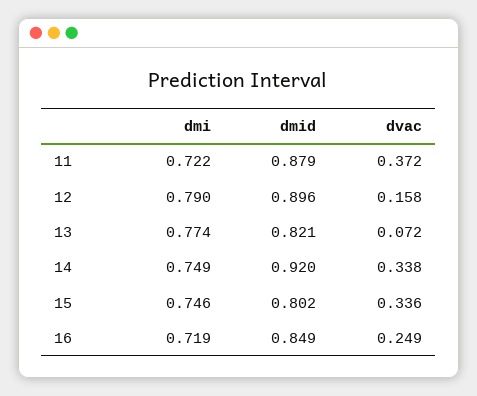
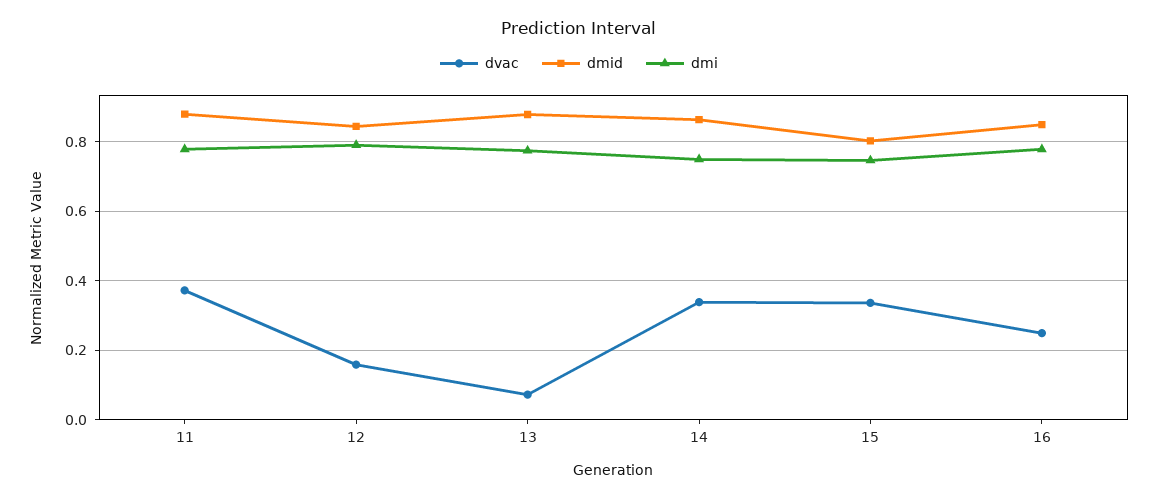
dmi, 11: 0.722 -> 0.78
dmid, 12: 0.896 -> 0.84
dmid, 13: 0.821 -> 0.88
dmid, 14: 0.92 -> 0.86
dmi, 16: 0.719 -> 0.78

